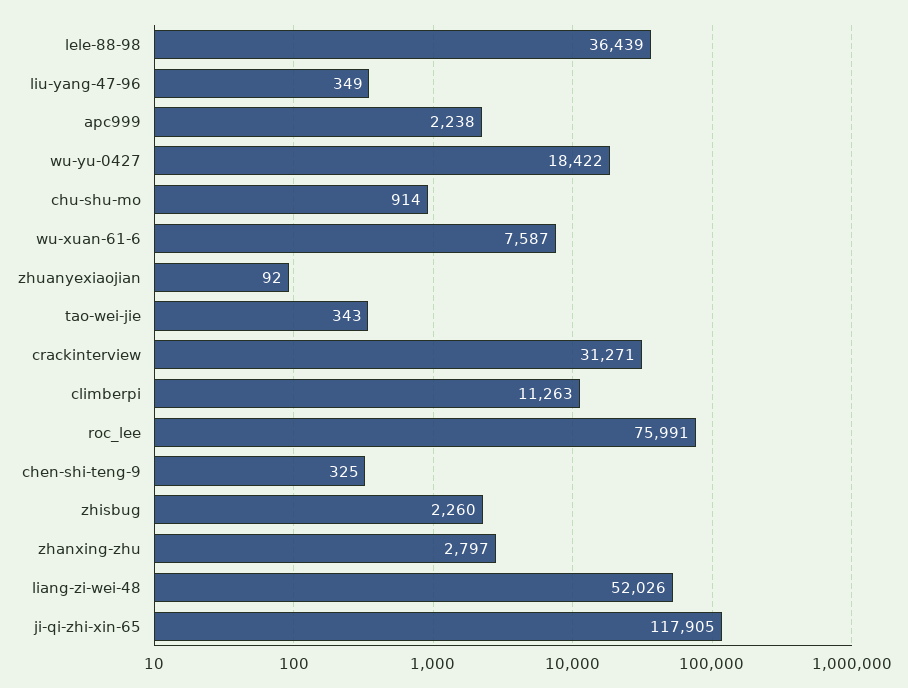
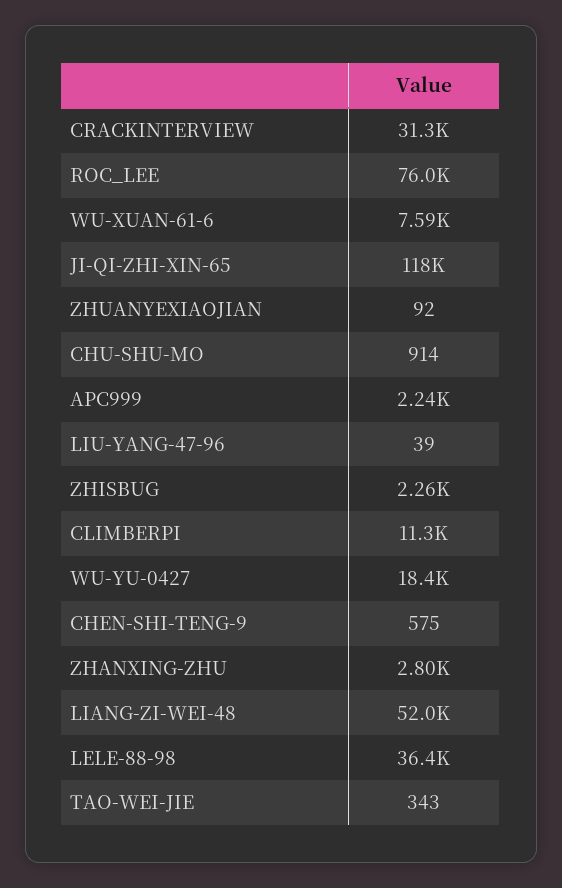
liu-yang-47-96: 349 -> 39
chen-shi-teng-9: 325 -> 575

